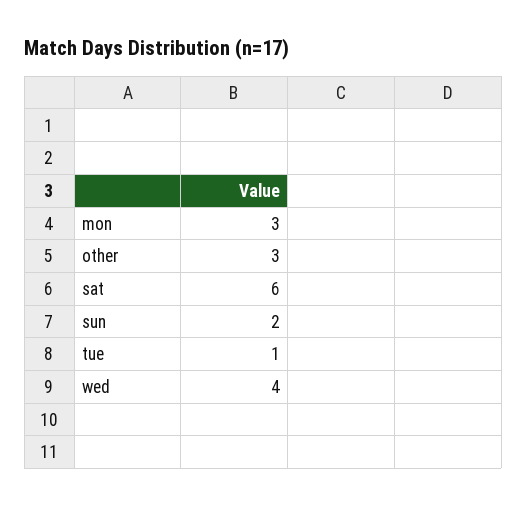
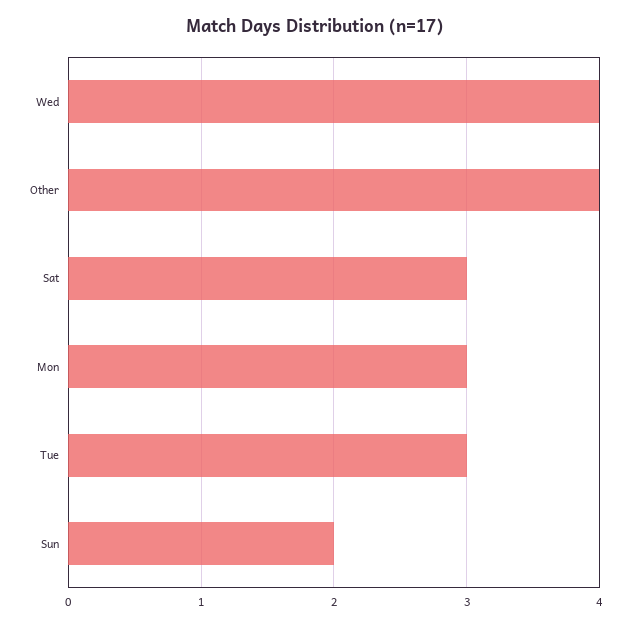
other: 3 -> 4
sat: 6 -> 3
tue: 1 -> 3

